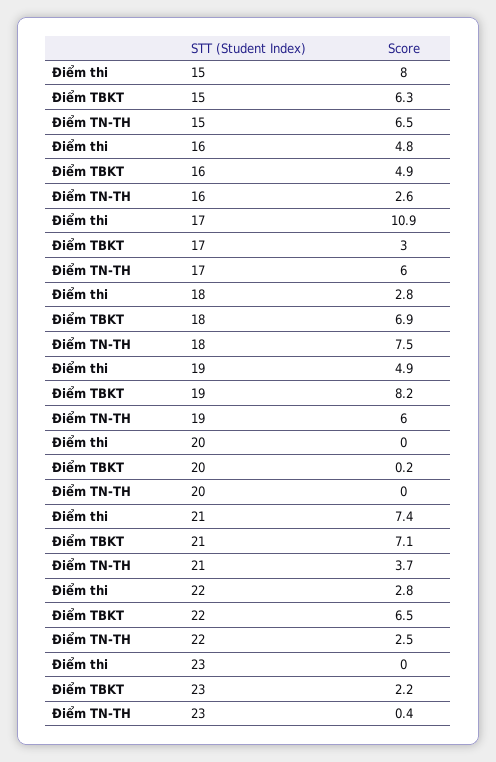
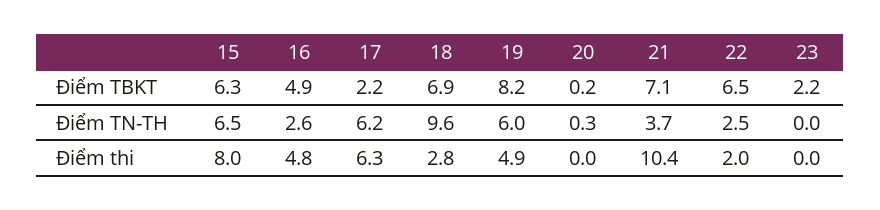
Điểm thi, 17: 10.9 -> 6.3
Điểm TBKT, 17: 3 -> 2.2
Điểm TN-TH, 17: 6 -> 6.2
Điểm TN-TH, 18: 7.5 -> 9.6
Điểm TN-TH, 20: 0 -> 0.3
Điểm thi, 21: 7.4 -> 10.4
Điểm thi, 22: 2.8 -> 2
Điểm TN-TH, 23: 0.4 -> 0

